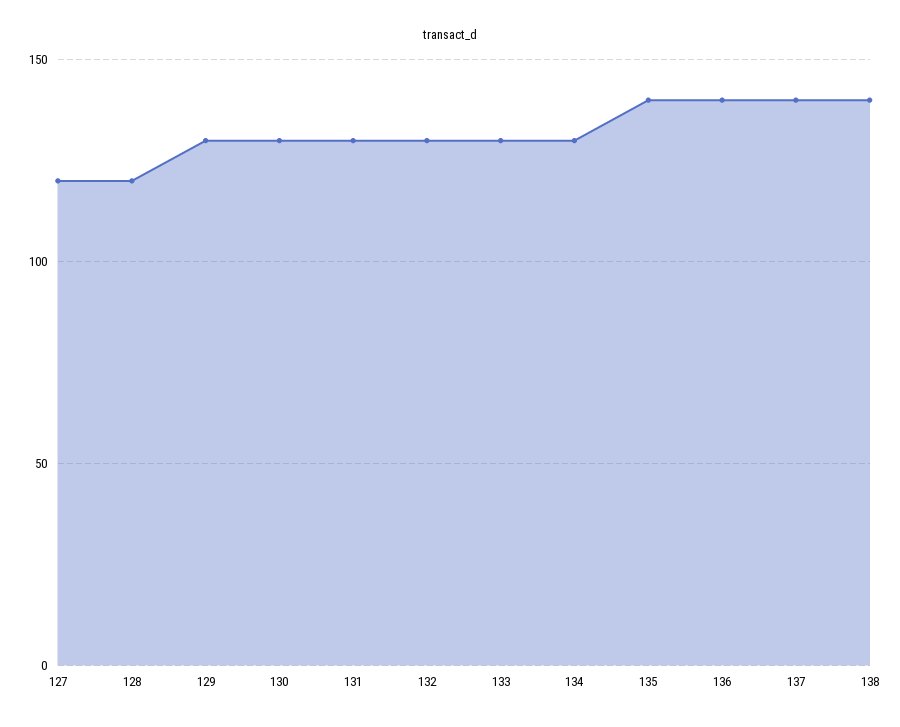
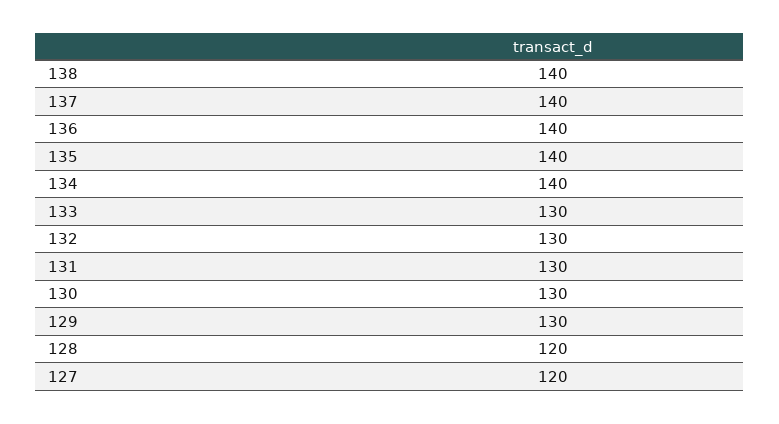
134: 130 -> 140

